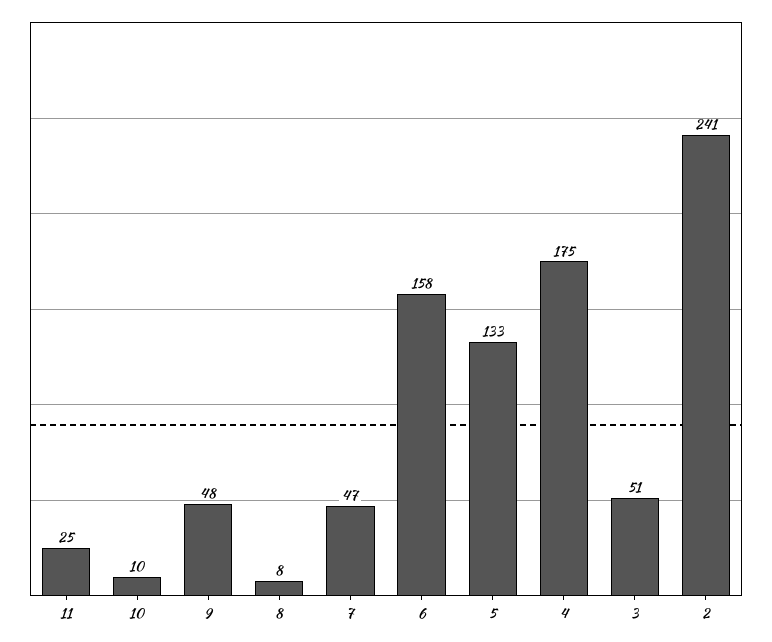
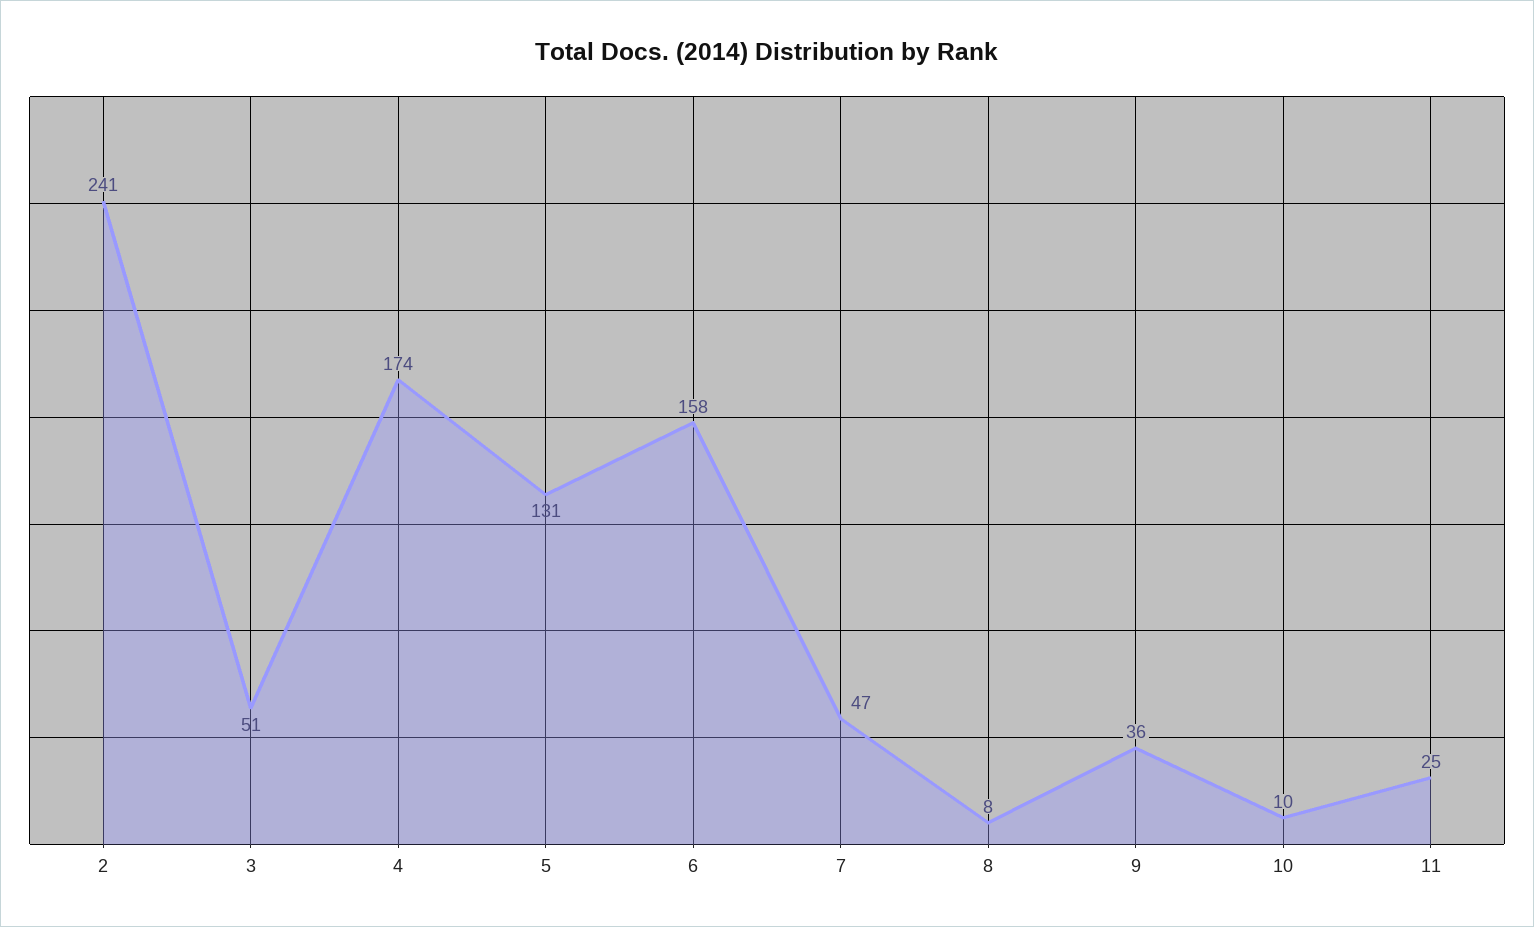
9: 48 -> 36
5: 133 -> 131
4: 175 -> 174

